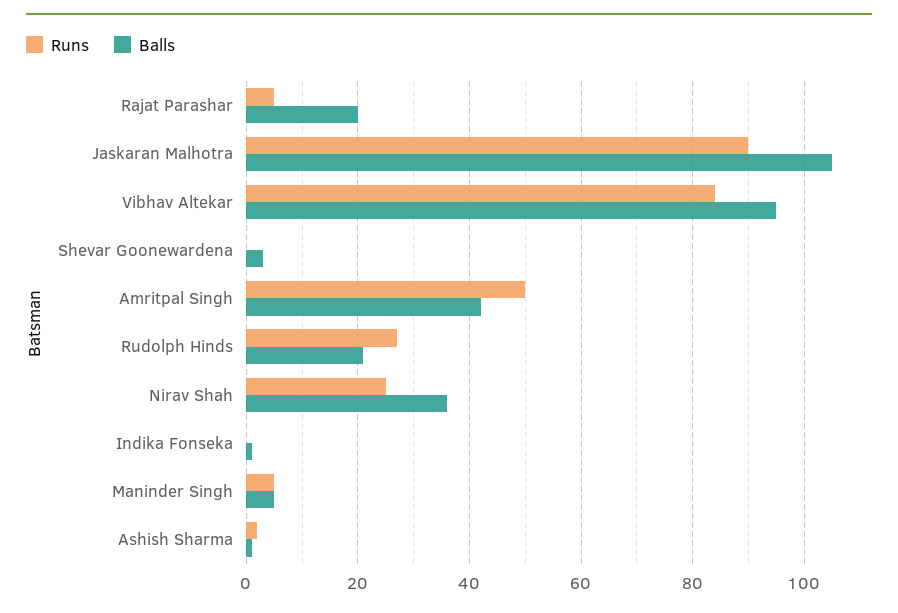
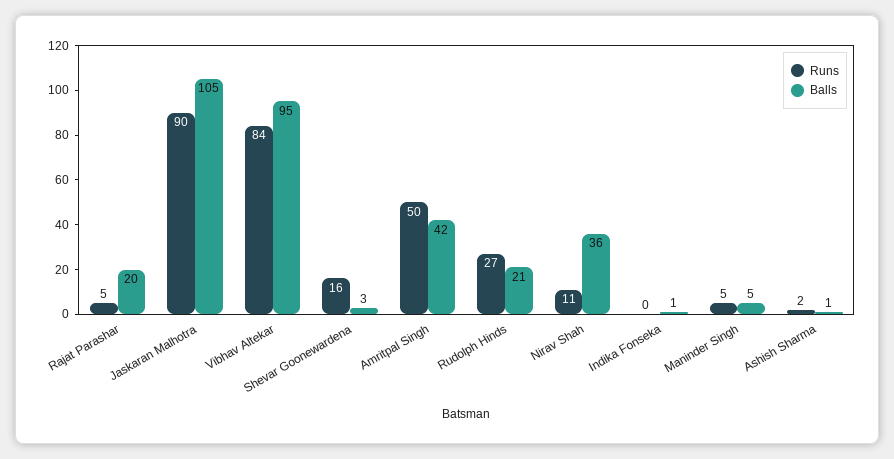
Runs, Shevar Goonewardena: 0 -> 16
Runs, Nirav Shah: 25 -> 11

